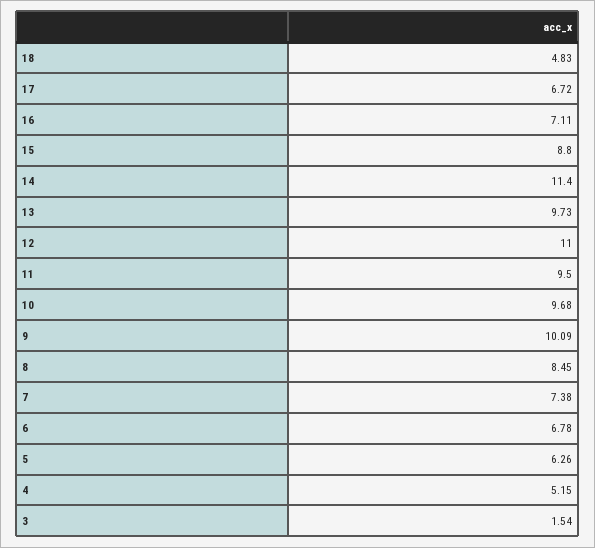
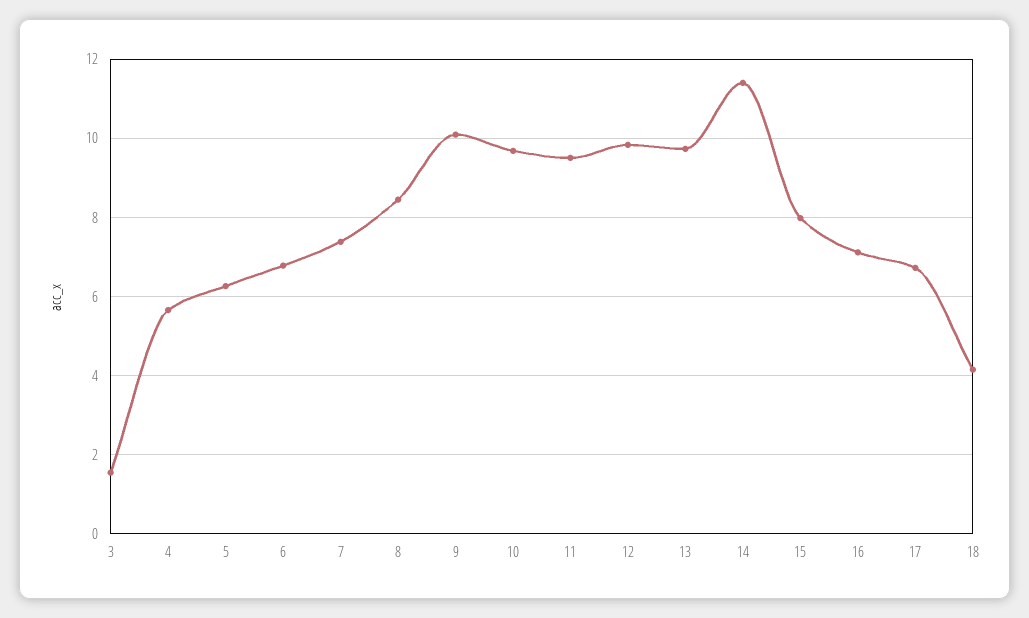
18: 4.83 -> 4.2
15: 8.8 -> 8
12: 11 -> 9.8
4: 5.15 -> 5.6

